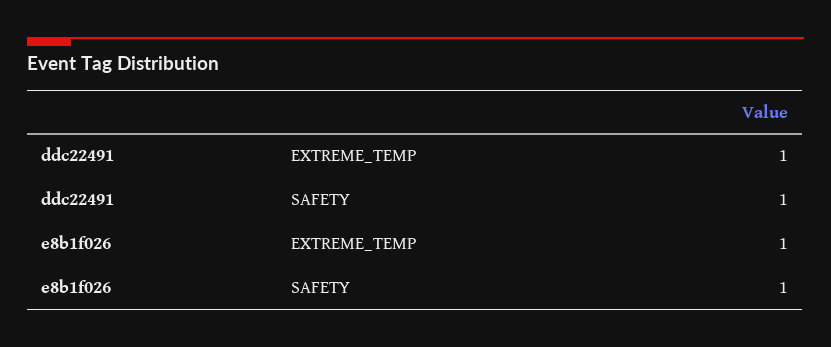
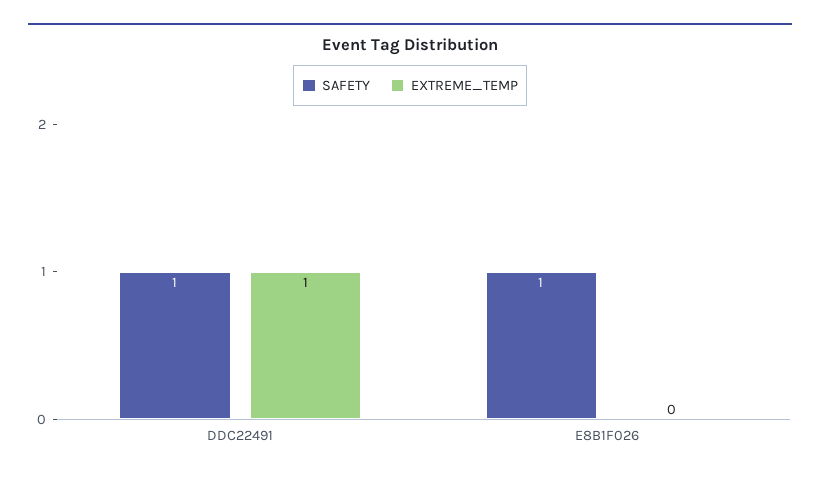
EXTREME_TEMP, e8b1f026: 1 -> 0

